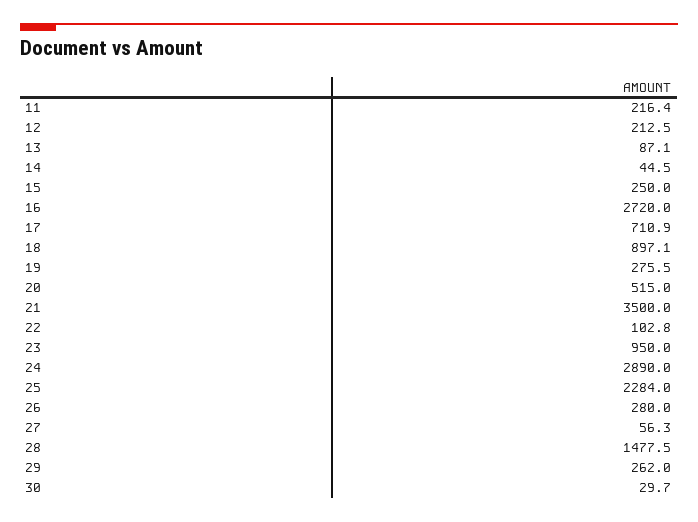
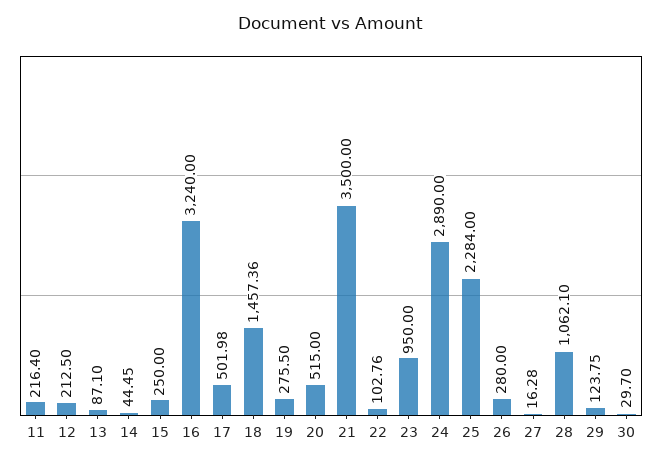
16: 2720 -> 3240
17: 710.9 -> 501.98
18: 897.1 -> 1457.36
27: 56.3 -> 16.28
28: 1477.5 -> 1062.1
29: 262 -> 123.75

